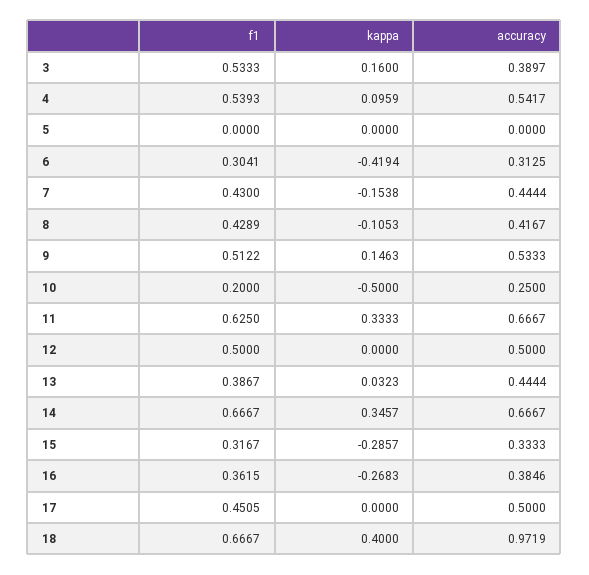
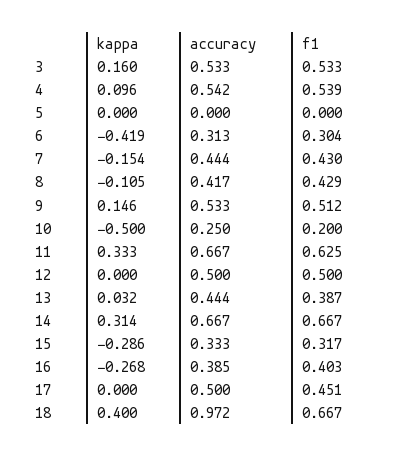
accuracy, 3: 0.3897 -> 0.533
kappa, 14: 0.3457 -> 0.314
f1, 16: 0.3615 -> 0.403

